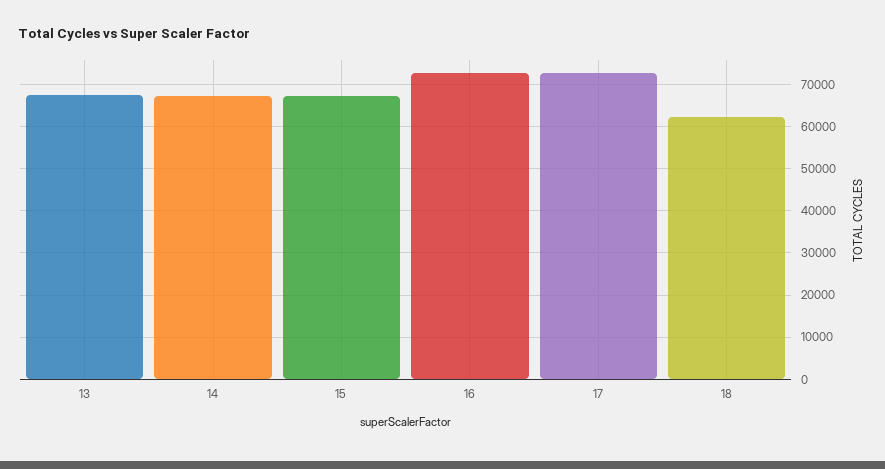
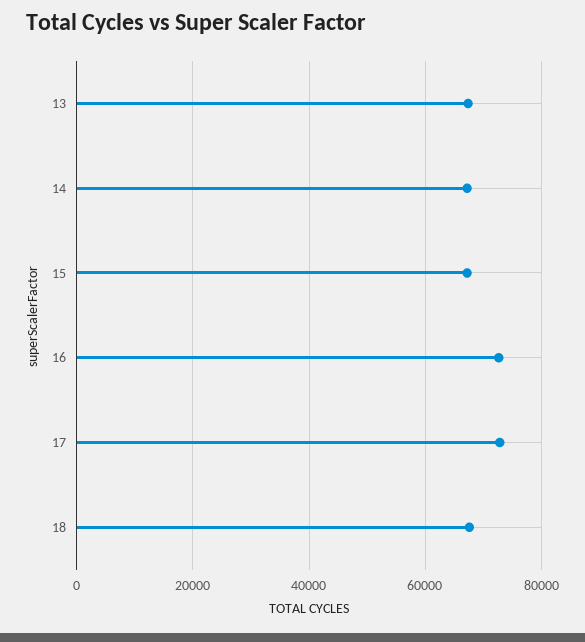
18: 62000 -> 68000

